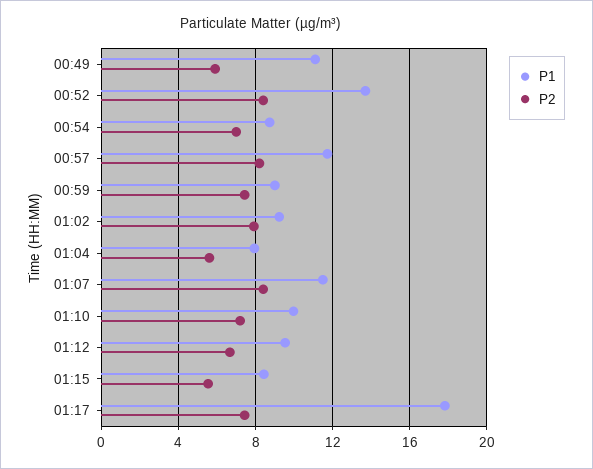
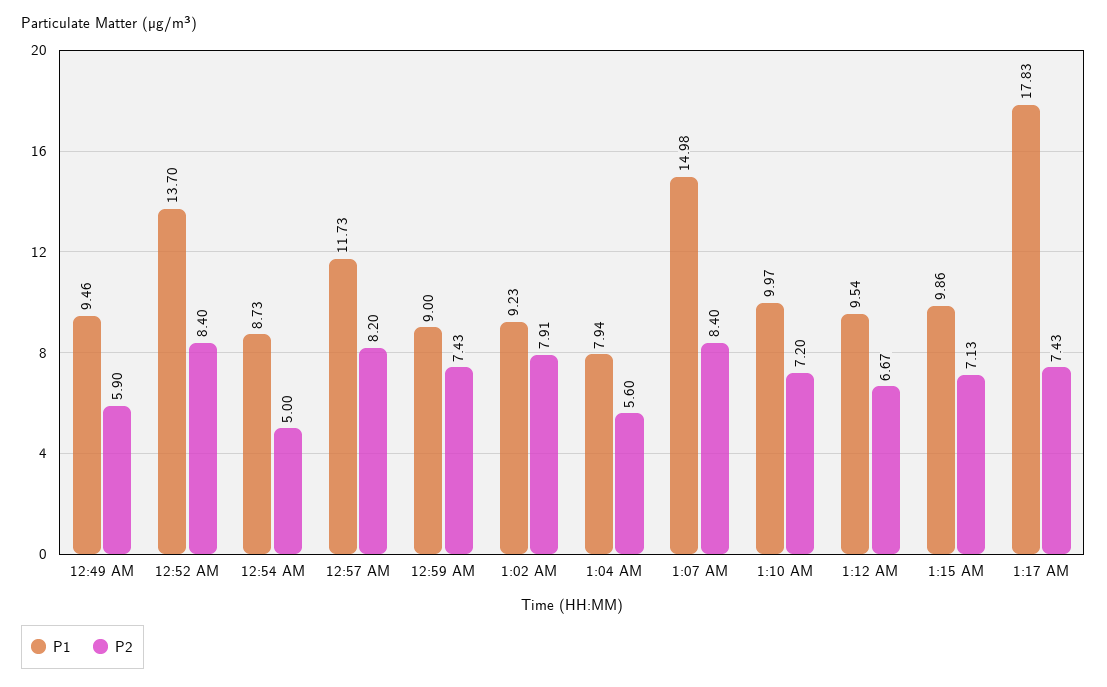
P1, 00:49: 11 -> 9.46
P2, 00:54: 7 -> 5
P1, 01:07: 11.5 -> 14.98
P1, 01:15: 8.5 -> 9.86
P2, 01:15: 5.5 -> 7.13

